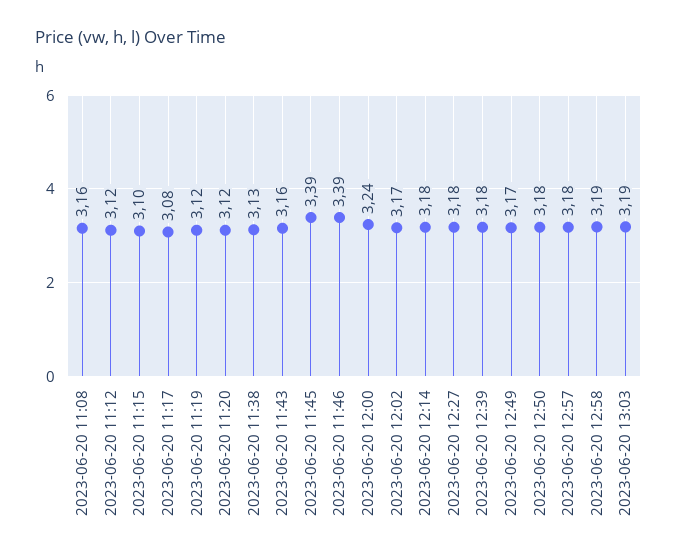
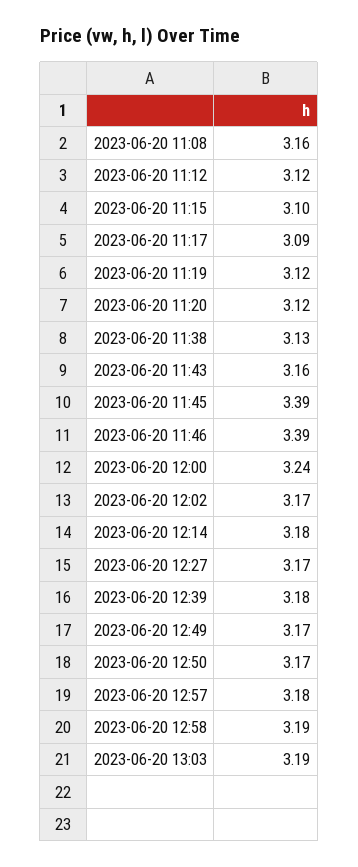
2023-06-20 11:17: 3.08 -> 3.09
2023-06-20 12:27: 3.18 -> 3.17
2023-06-20 12:50: 3.18 -> 3.17

